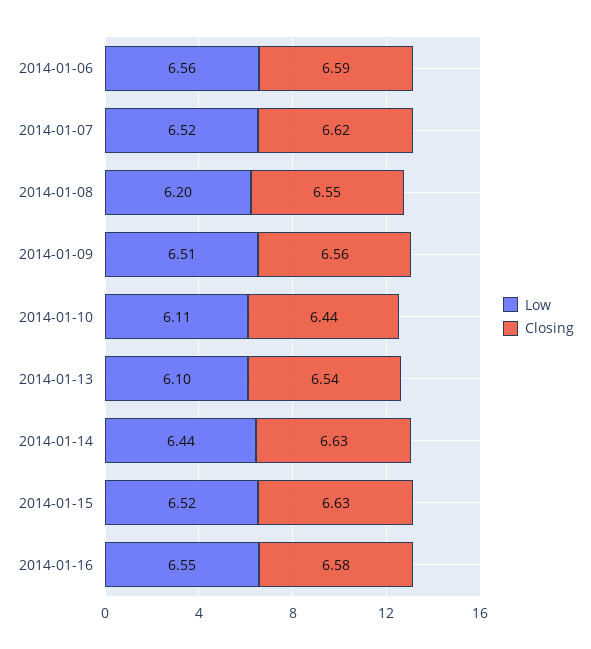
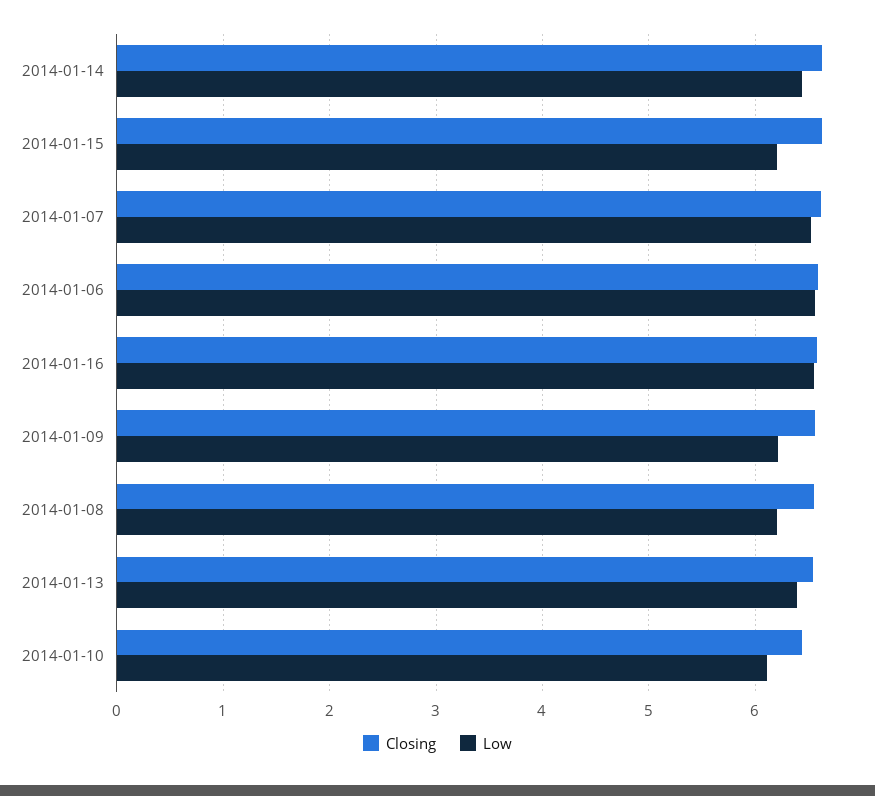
Low, 2014-01-09: 6.51 -> 6.2
Low, 2014-01-13: 6.1 -> 6.4
Low, 2014-01-15: 6.52 -> 6.2

